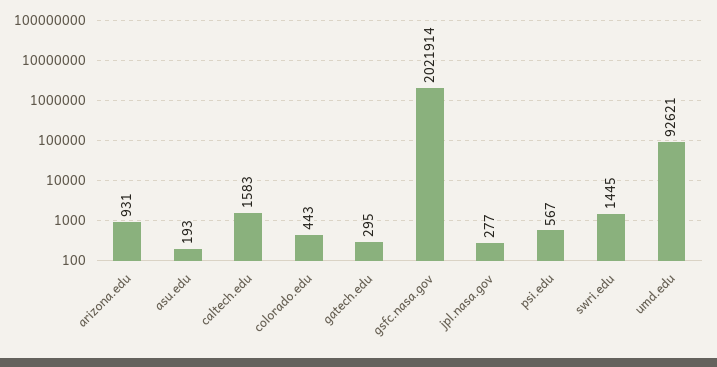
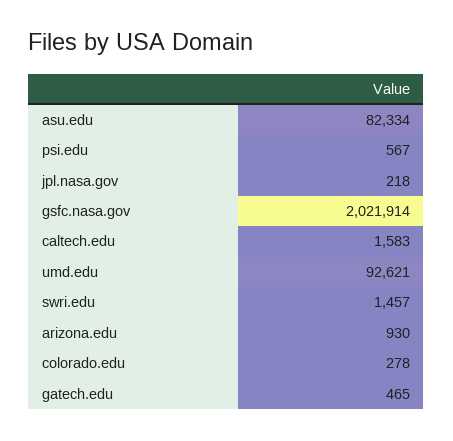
arizona.edu: 931 -> 930
asu.edu: 193 -> 82334
colorado.edu: 443 -> 278
gatech.edu: 295 -> 465
jpl.nasa.gov: 277 -> 218
swri.edu: 1445 -> 1457

